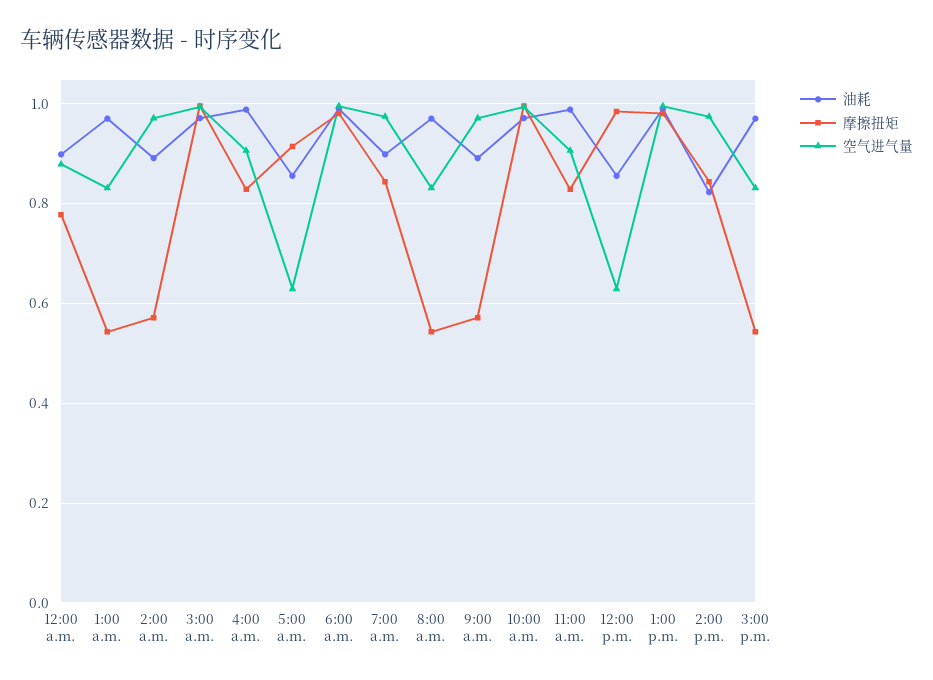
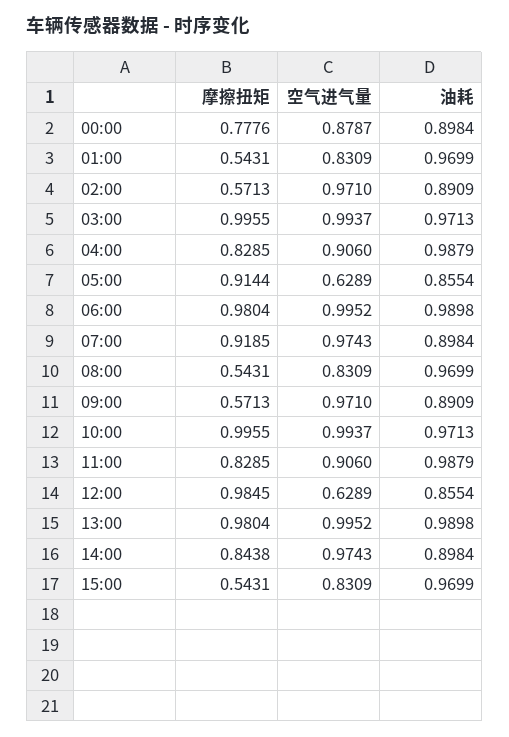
摩擦扭矩, 7:00 a.m.: 0.84 -> 0.9185
油耗, 2:00 p.m.: 0.82 -> 0.8984

